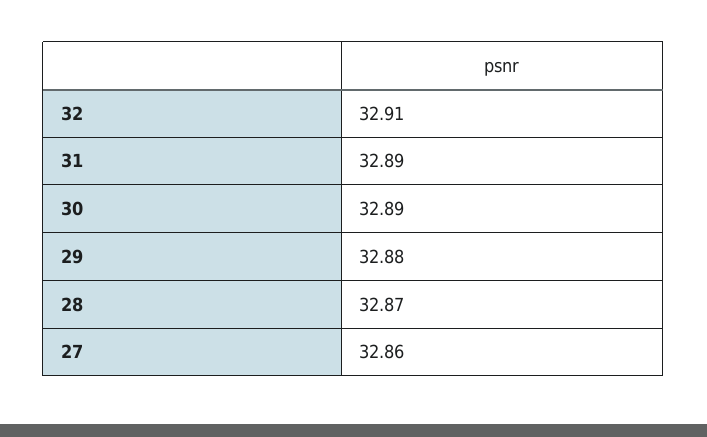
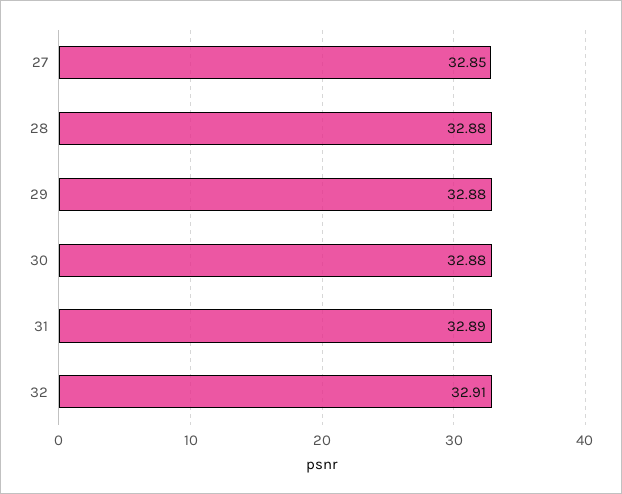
30: 32.89 -> 32.88
28: 32.87 -> 32.88
27: 32.86 -> 32.85

